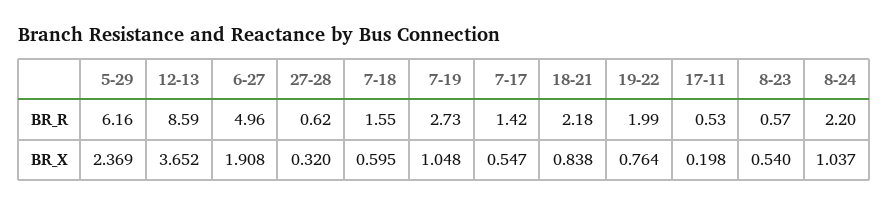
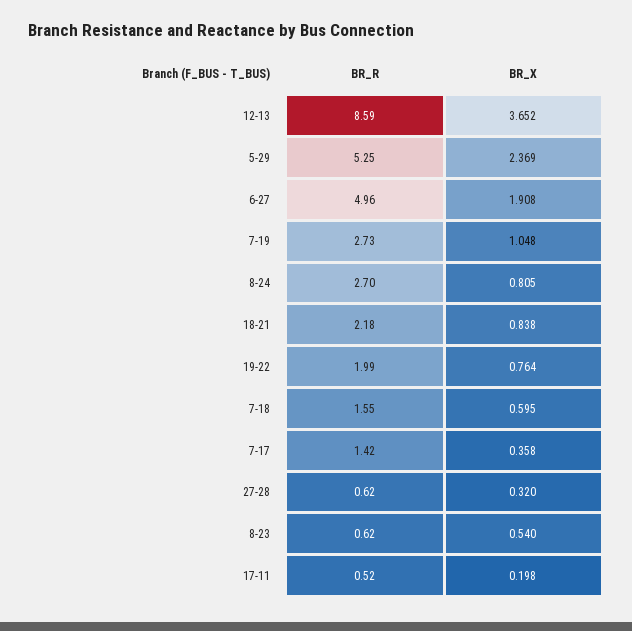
5-29, BR_R: 6.16 -> 5.25
17-11, BR_R: 0.53 -> 0.52
8-23, BR_R: 0.57 -> 0.62
8-24, BR_R: 2.2 -> 2.7
7-17, BR_X: 0.547 -> 0.358
8-24, BR_X: 1.037 -> 0.805

